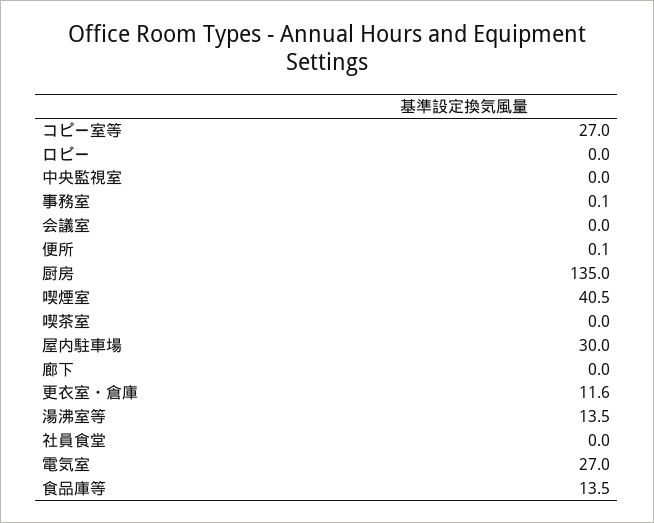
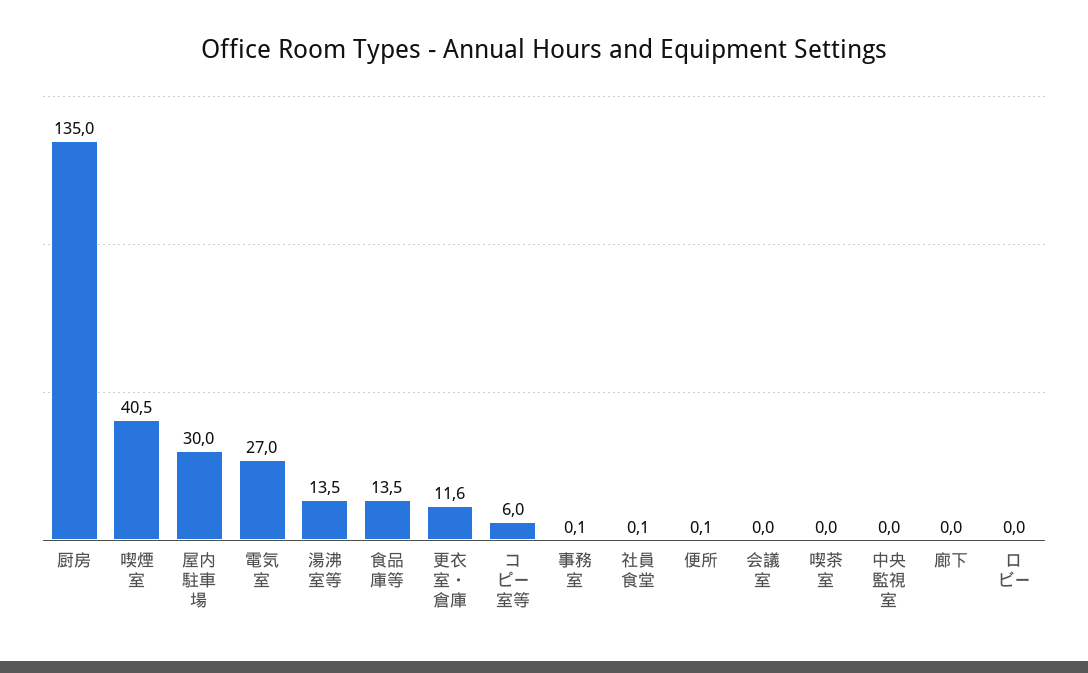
コピー室等: 27 -> 6
社員食堂: 0 -> 0.1

